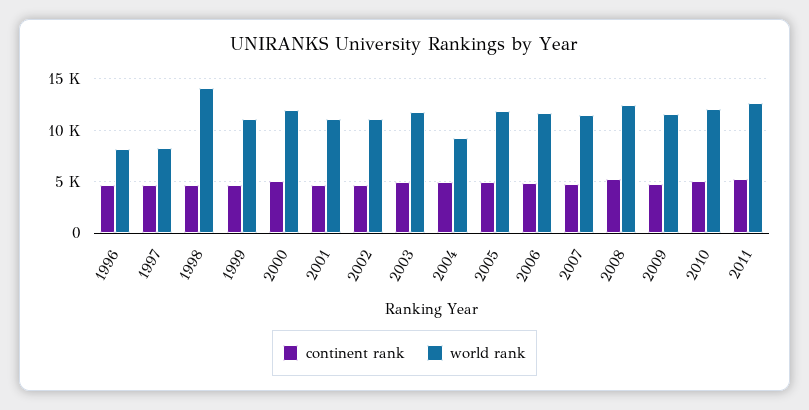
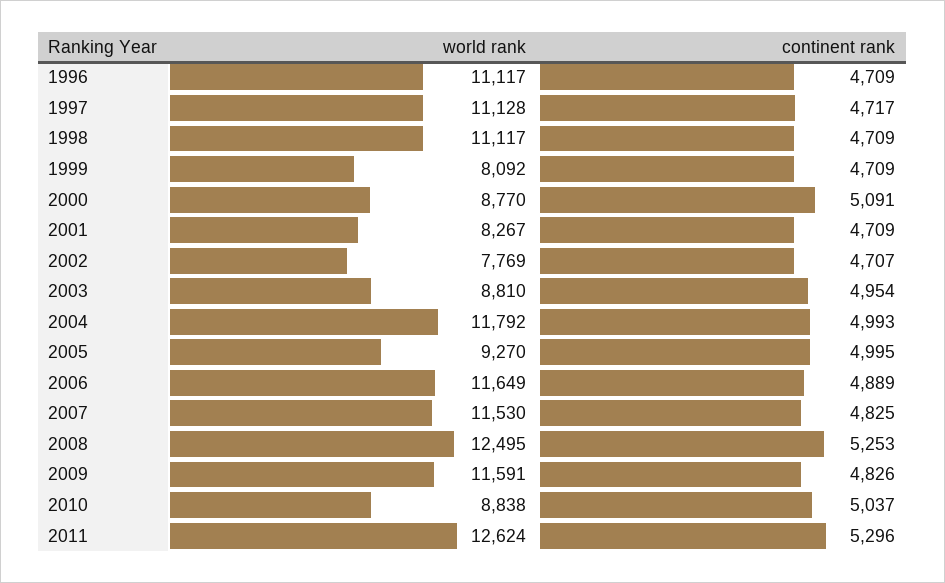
world rank, 1996: 8000 -> 11117
world rank, 1997: 8000 -> 11128
world rank, 1998: 14000 -> 11117
world rank, 1999: 11000 -> 8092
world rank, 2000: 12000 -> 8770
world rank, 2001: 11000 -> 8267
world rank, 2002: 11000 -> 7769
world rank, 2003: 12000 -> 8810
world rank, 2004: 9000 -> 11792
world rank, 2005: 12000 -> 9270
world rank, 2010: 12000 -> 8838

